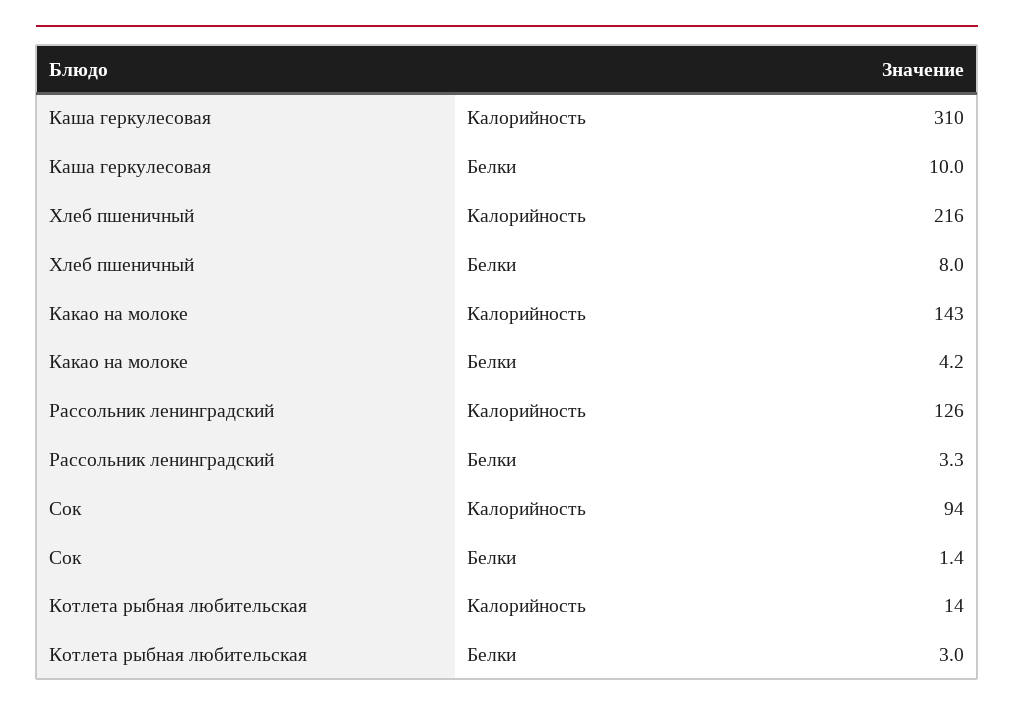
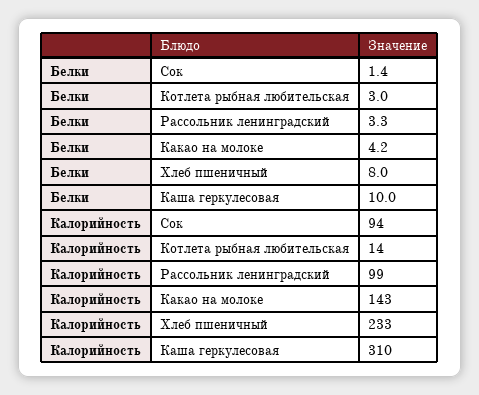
Хлеб пшеничный, Калорийность: 216 -> 233
Рассольник ленинградский, Калорийность: 126 -> 99

